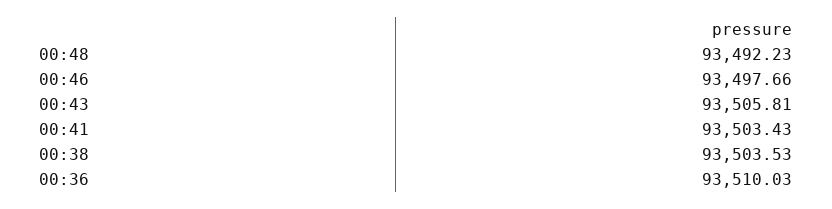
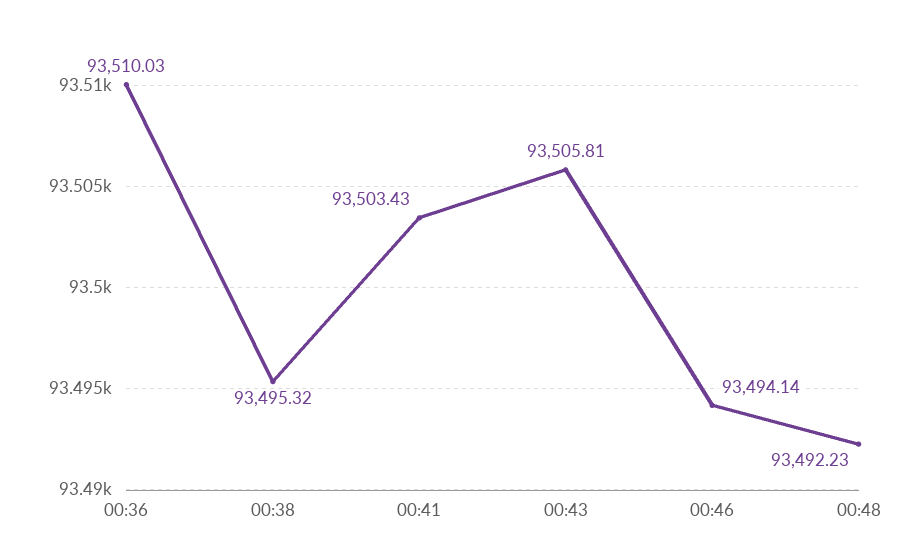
00:46: 93497.66 -> 93494.14
00:38: 93503.53 -> 93495.32

